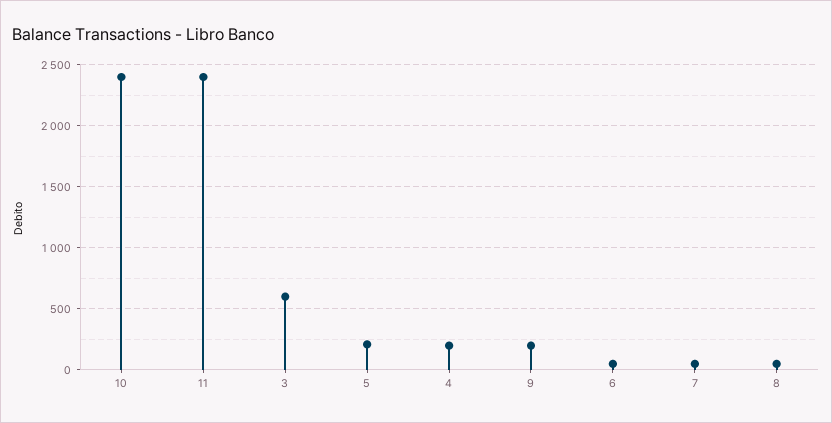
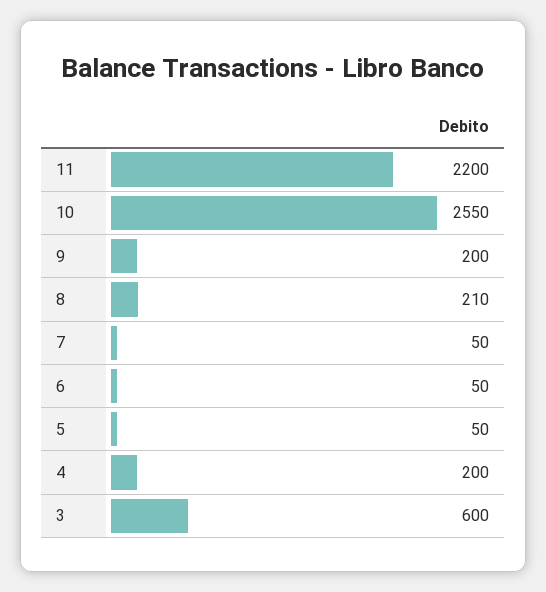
10: 2400 -> 2550
11: 2400 -> 2200
5: 200 -> 50
8: 50 -> 210

